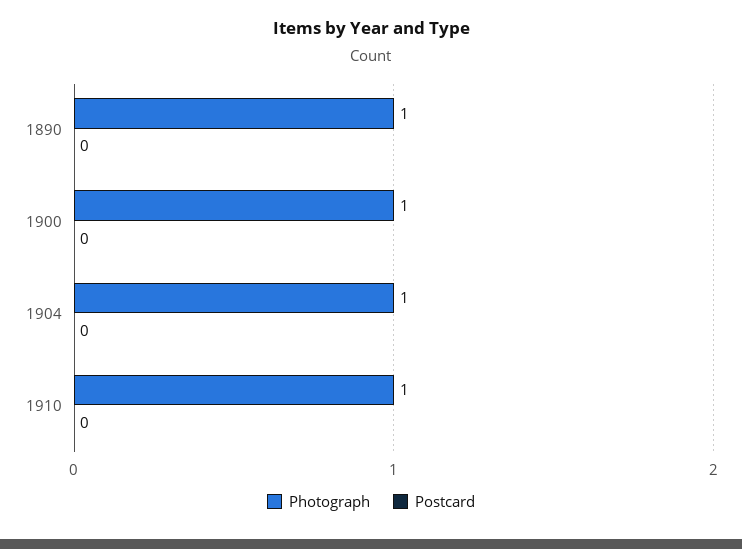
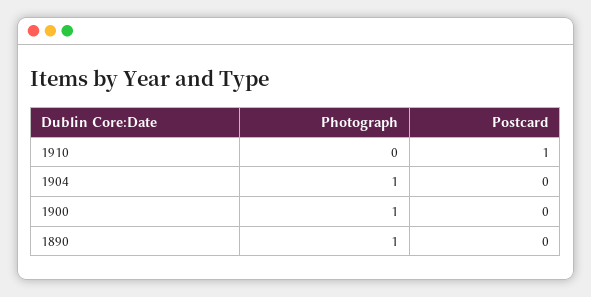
Photograph, 1910: 1 -> 0
Postcard, 1910: 0 -> 1

